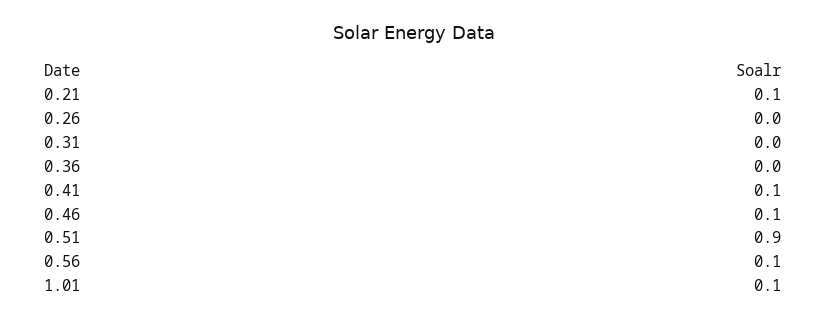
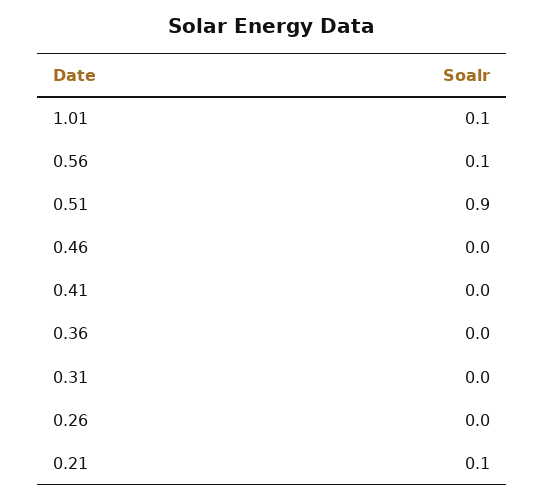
0.41: 0.1 -> 0
0.46: 0.1 -> 0

